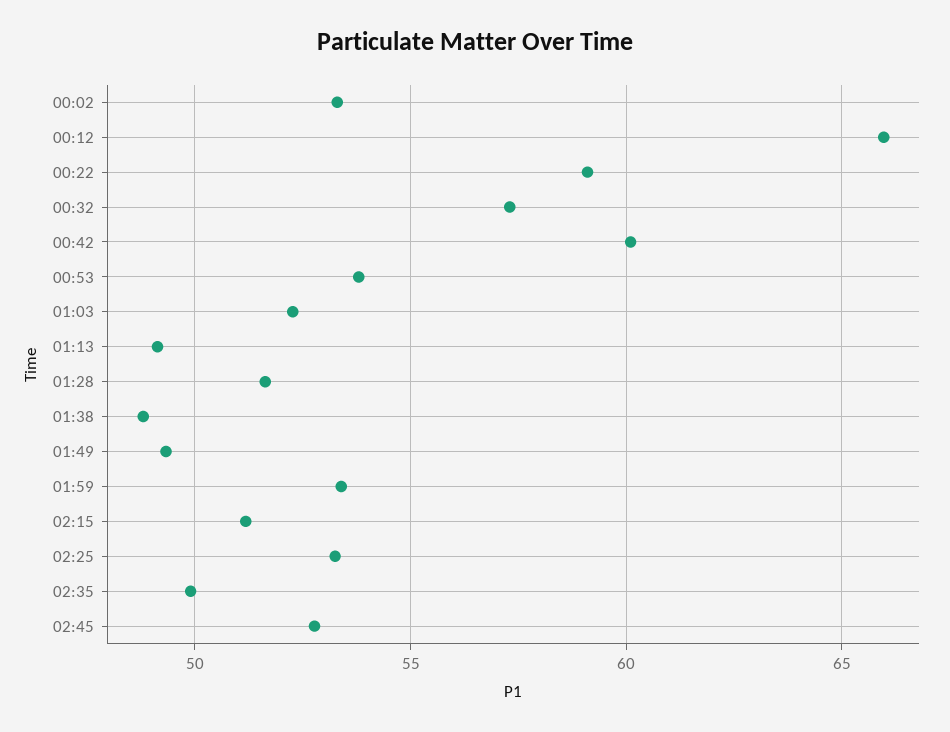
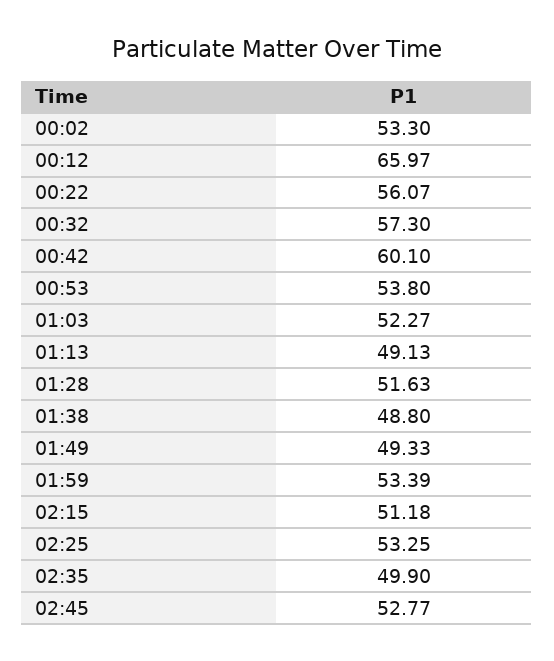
00:22: 59 -> 56.07

